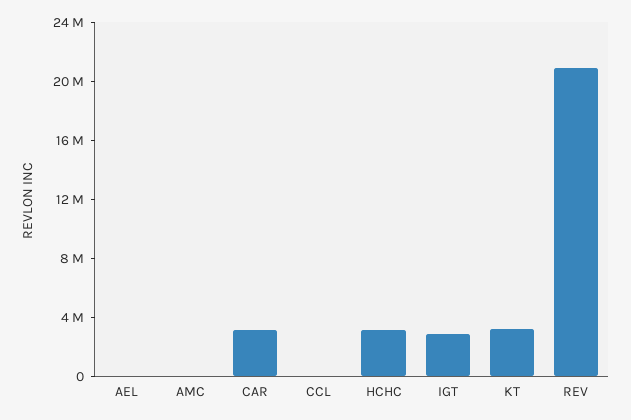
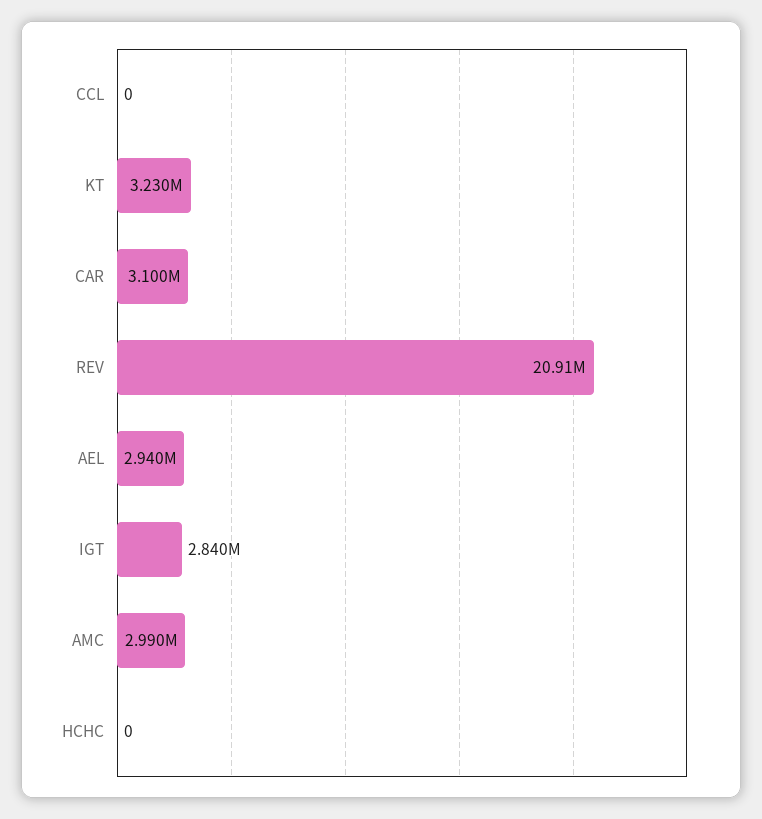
AEL: 0 -> 2940000
AMC: 0 -> 2990000
HCHC: 3000000 -> 0

